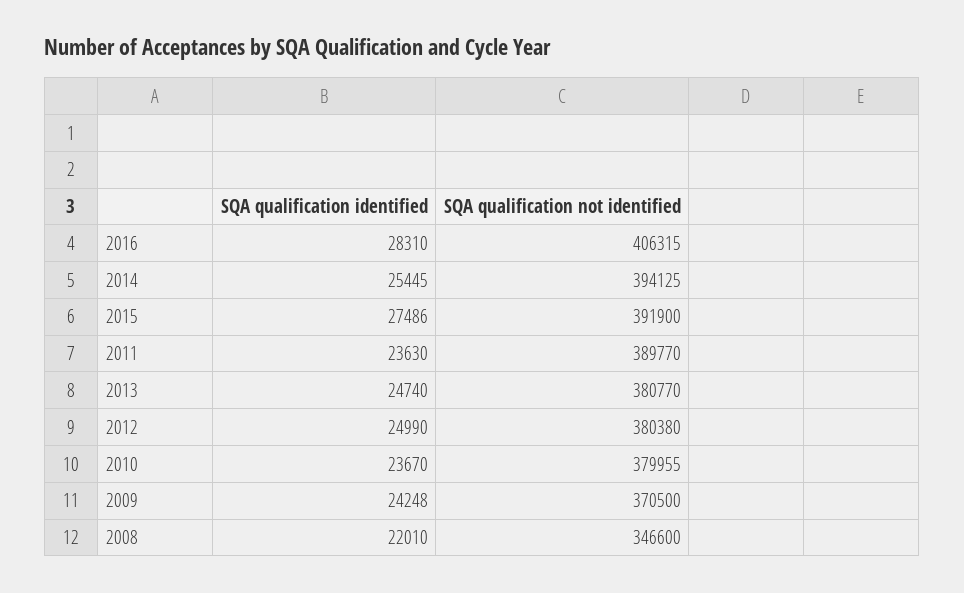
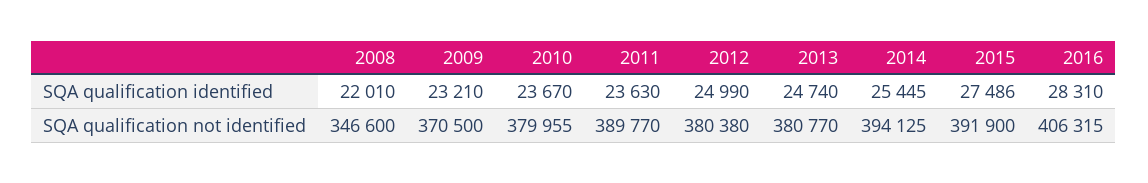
SQA qualification identified, 2009: 24248 -> 23210

